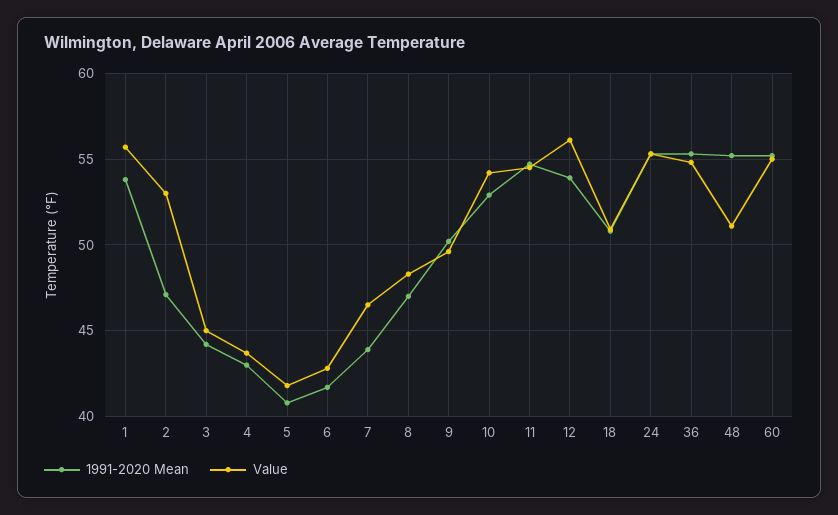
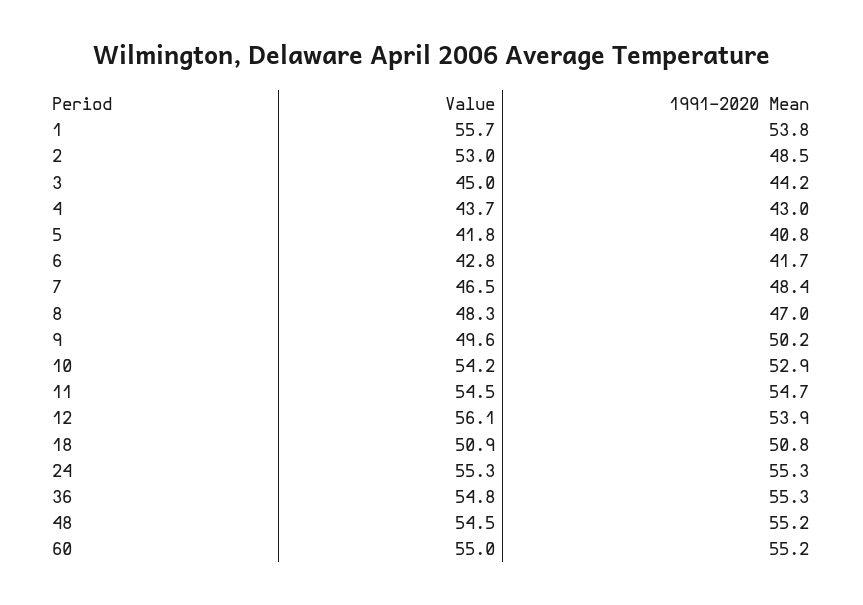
1991-2020 Mean, 2: 47 -> 48.5
1991-2020 Mean, 7: 44 -> 48.4
Value, 48: 51 -> 54.5

